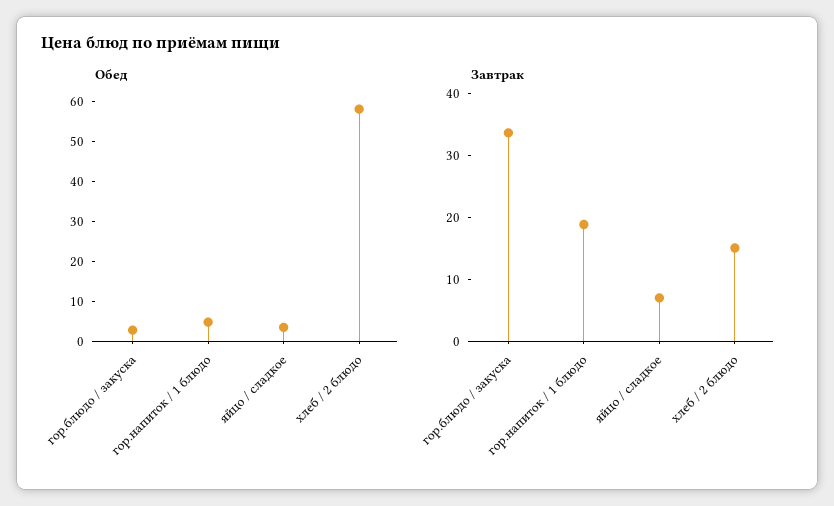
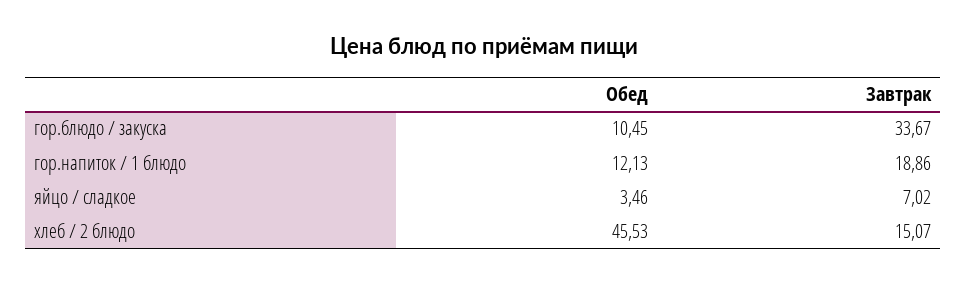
Обед, гор.блюдо / закуска: 2.5 -> 10.45
Обед, гор.напиток / 1 блюдо: 5 -> 12.13
Обед, хлеб / 2 блюдо: 57.5 -> 45.53

